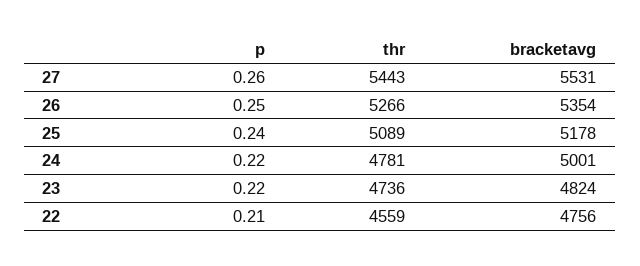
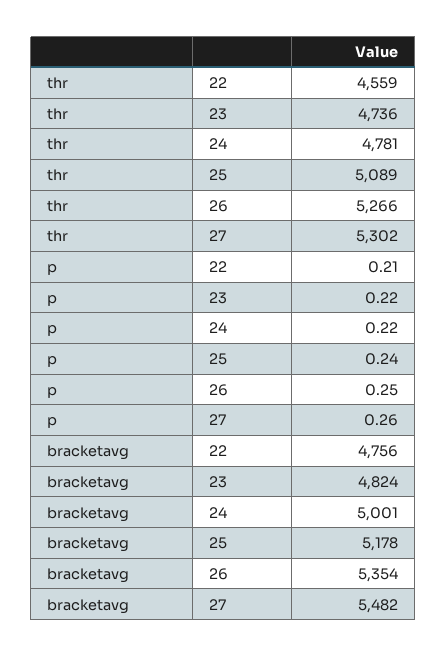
thr, 27: 5443 -> 5302
bracketavg, 27: 5531 -> 5482

